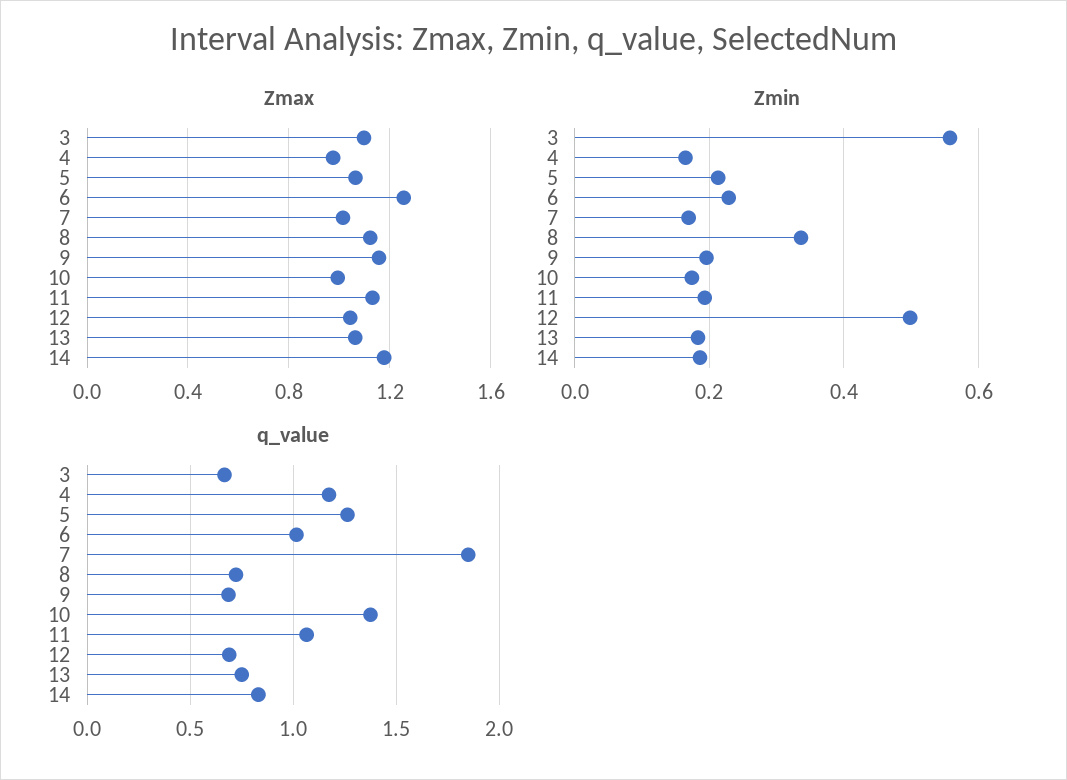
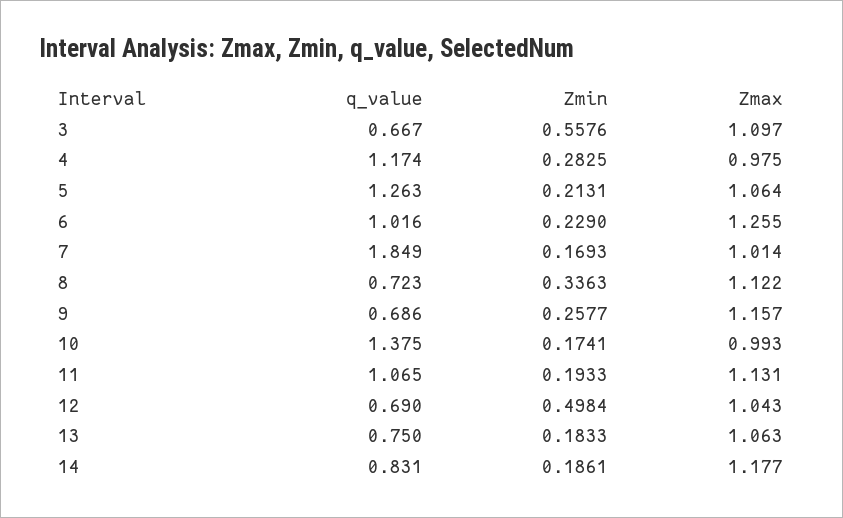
Zmin, 4: 0.16 -> 0.2825
Zmin, 9: 0.2 -> 0.2577

